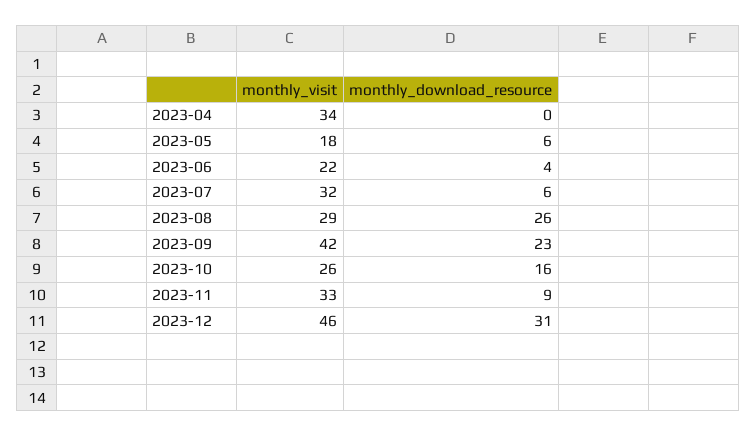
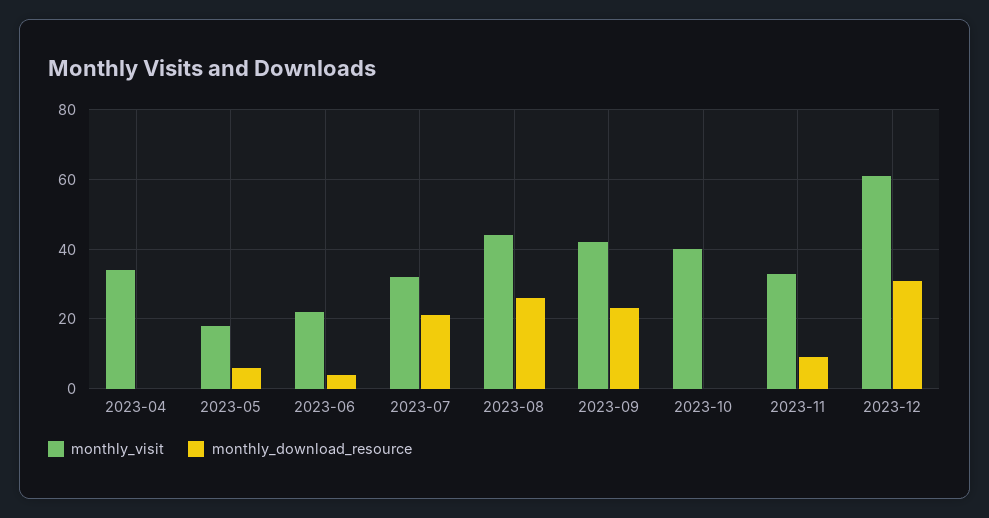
monthly_download_resource, 2023-07: 6 -> 20
monthly_visit, 2023-08: 29 -> 45
monthly_visit, 2023-10: 26 -> 40
monthly_download_resource, 2023-10: 16 -> 0
monthly_visit, 2023-12: 46 -> 60

